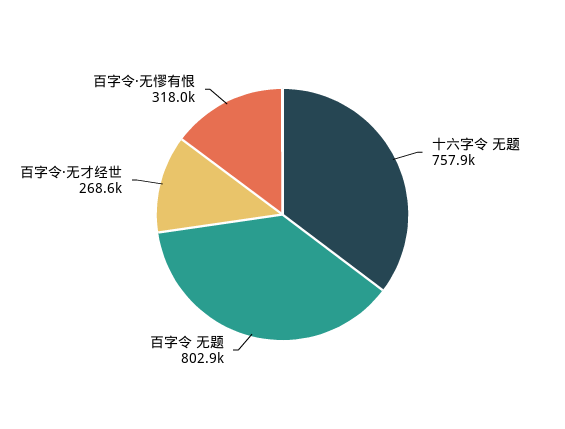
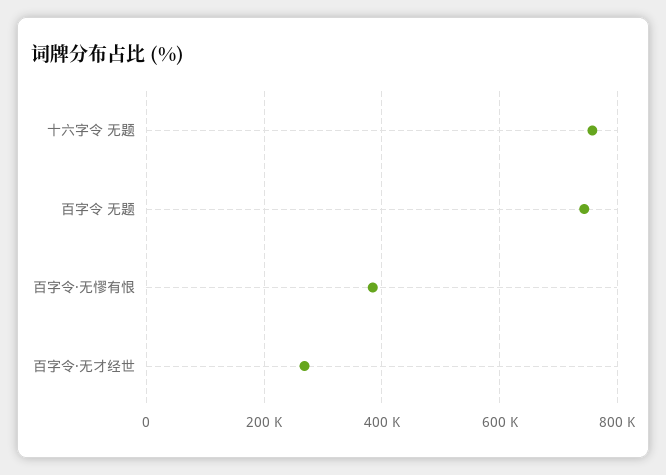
百字令 无题: 802900 -> 740000
百字令·无憀有恨: 318000 -> 380000

